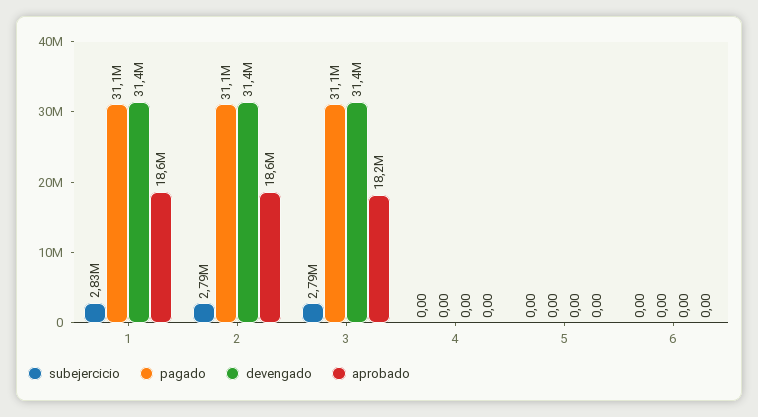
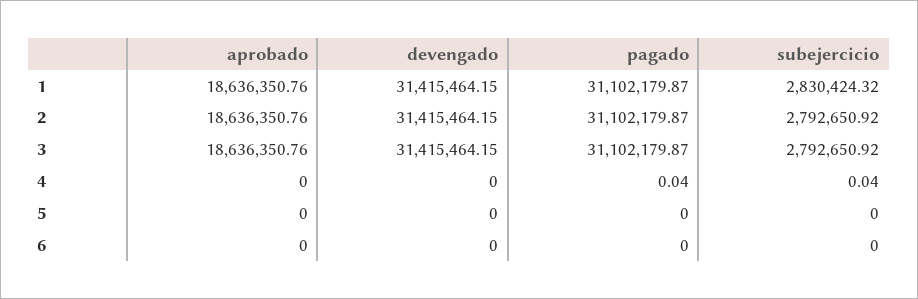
aprobado, 3: 18200000 -> 18636350.76
subejercicio, 4: 0 -> 0.04
pagado, 4: 0 -> 0.04

